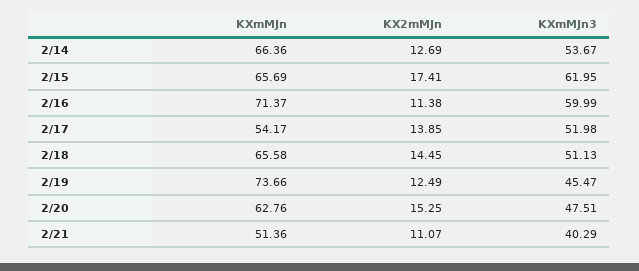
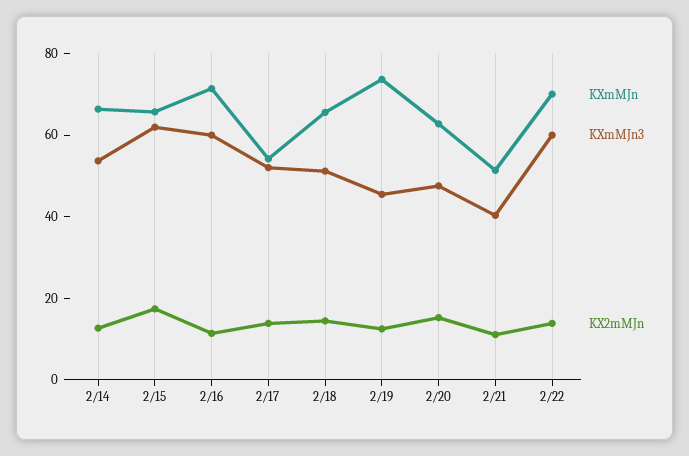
KXmMJn, 2/22: none -> 70
KXmMJn3, 2/22: none -> 60
KX2mMJn, 2/22: none -> 15

